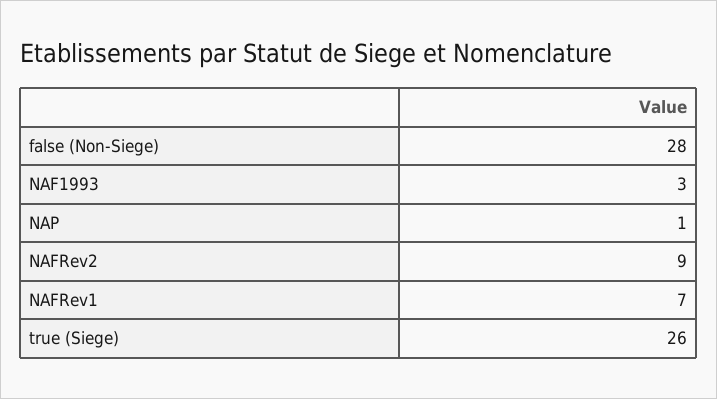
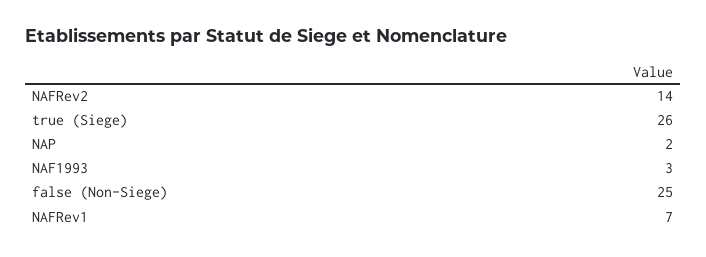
false (Non-Siege): 28 -> 25
NAP: 1 -> 2
NAFRev2: 9 -> 14

